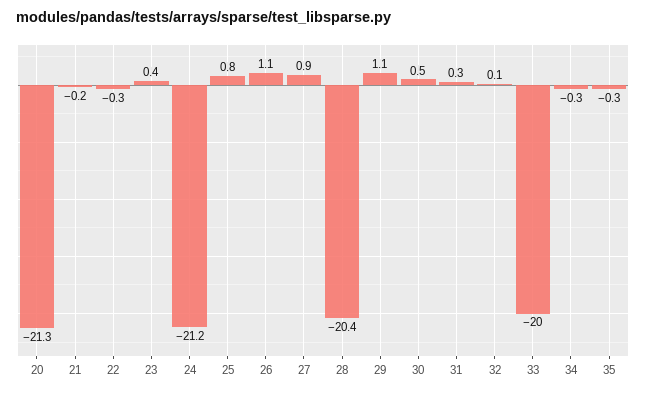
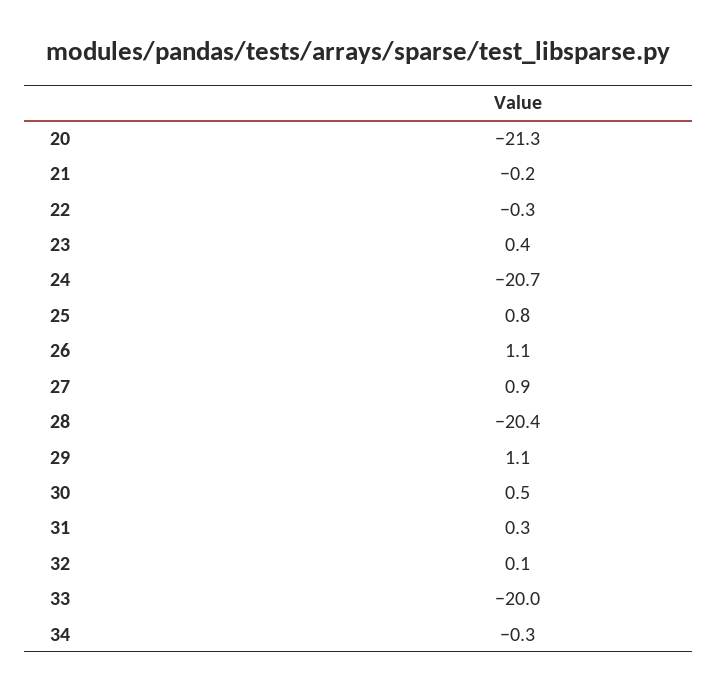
24: -21.2 -> -20.7
35: -0.3 -> none

